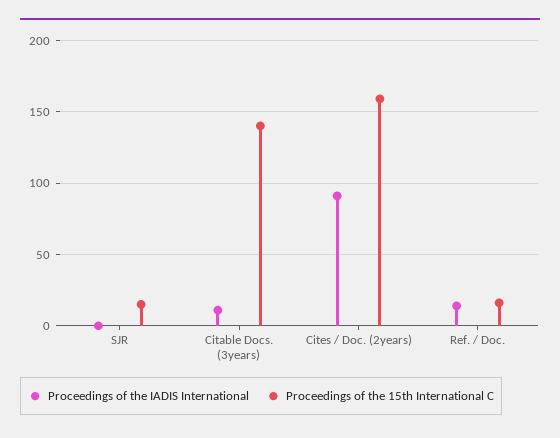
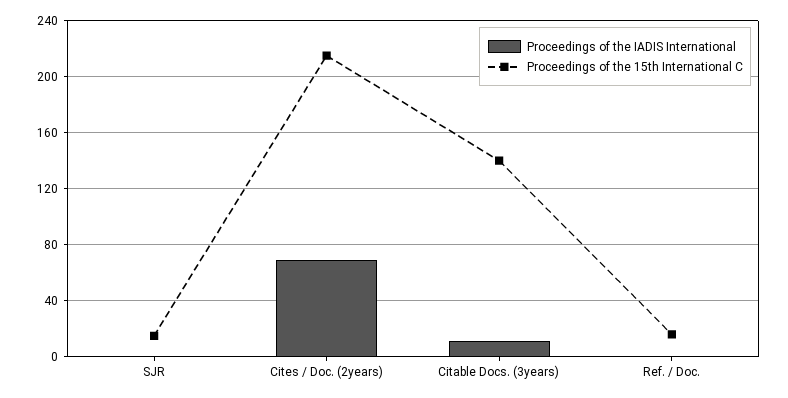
Proceedings of the IADIS International, Cites / Doc. (2years): 90 -> 70
Proceedings of the 15th International C, Cites / Doc. (2years): 160 -> 215
Proceedings of the IADIS International, Ref. / Doc.: 15 -> 0

